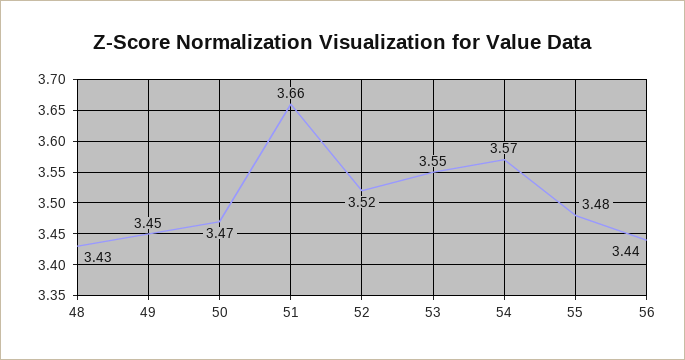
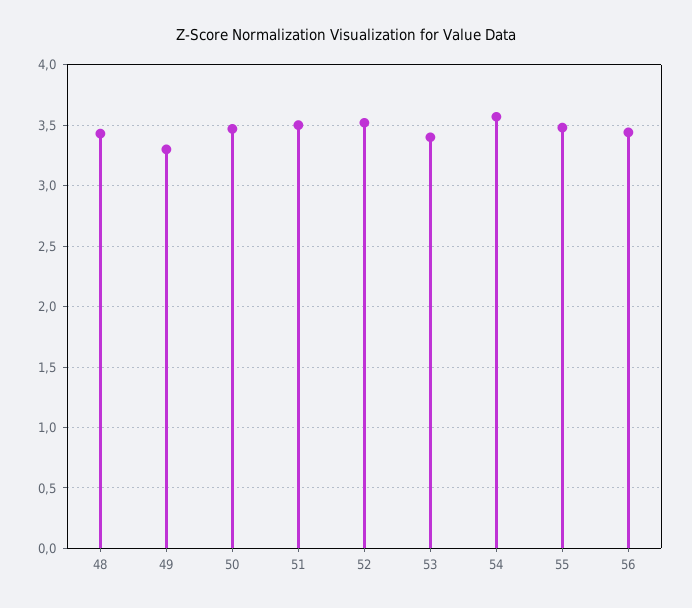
49: 3.45 -> 3.3
51: 3.66 -> 3.5
53: 3.55 -> 3.4

